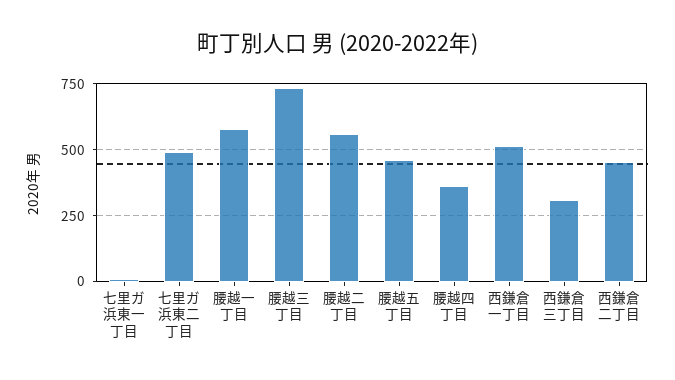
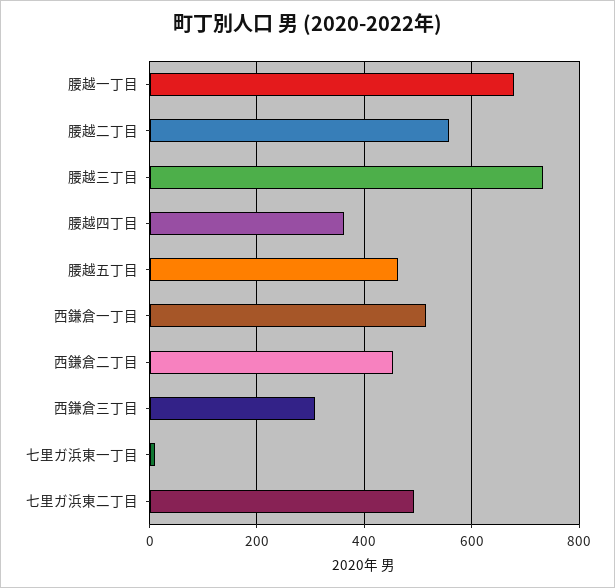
腰越一丁目: 575 -> 680

